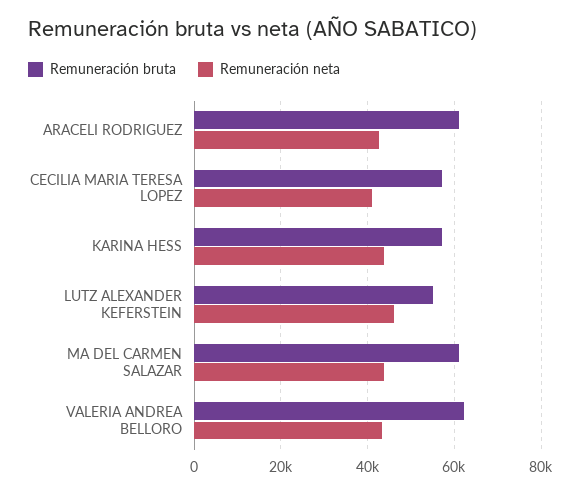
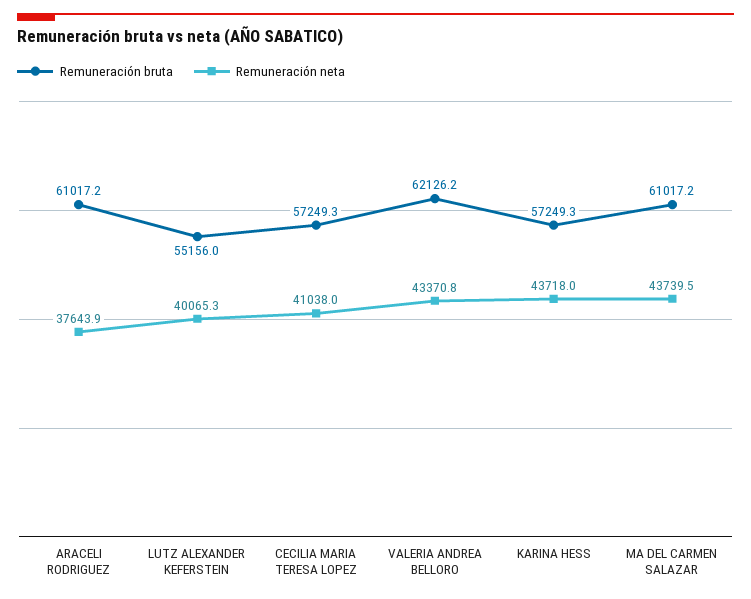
Remuneración neta, ARACELI RODRIGUEZ: 42000 -> 37643.9
Remuneración neta, LUTZ ALEXANDER KEFERSTEIN: 46000 -> 40065.3

